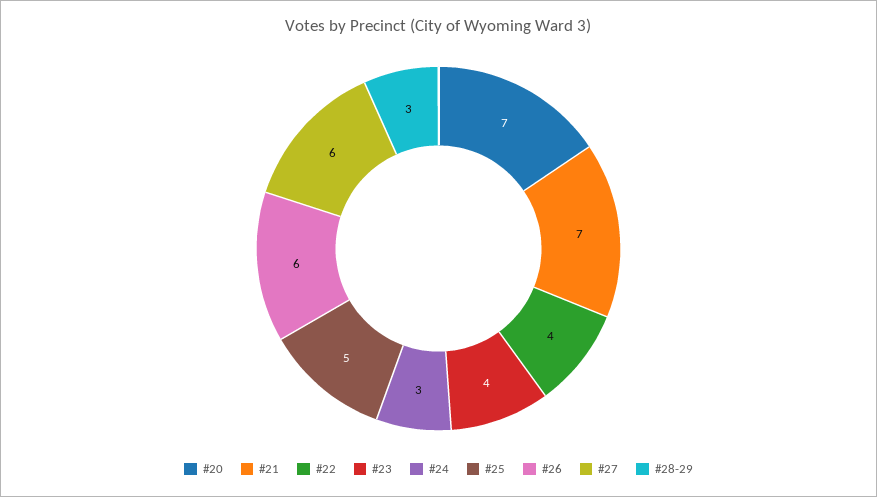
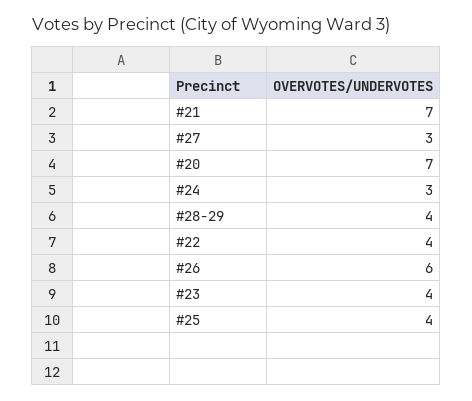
#25: 5 -> 4
#27: 6 -> 3
#28-29: 3 -> 4

